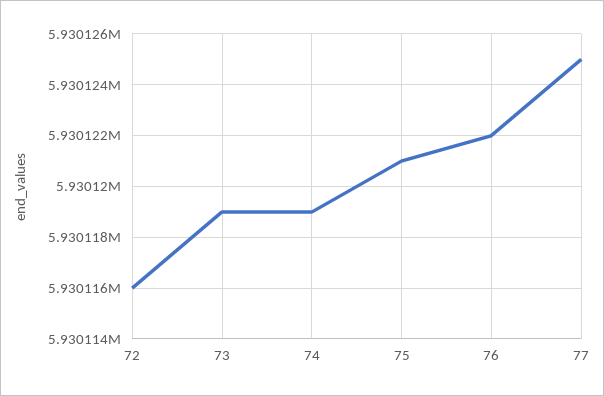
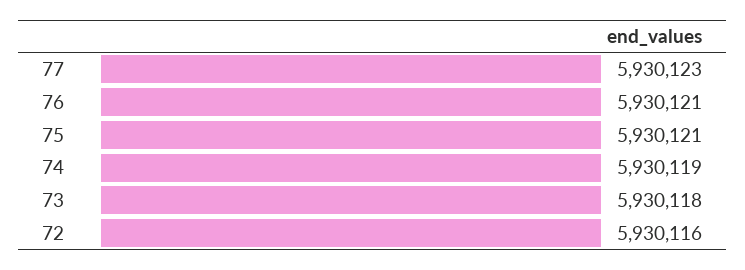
73: 5930119 -> 5930118
76: 5930122 -> 5930121
77: 5930125 -> 5930123

